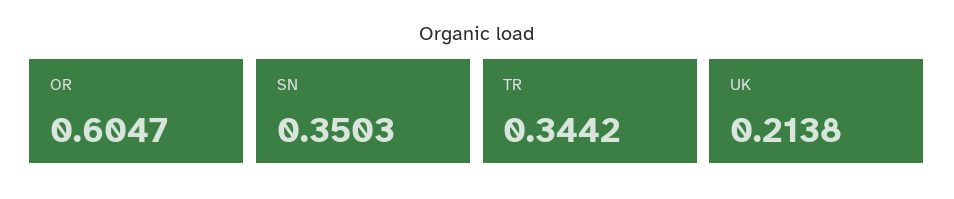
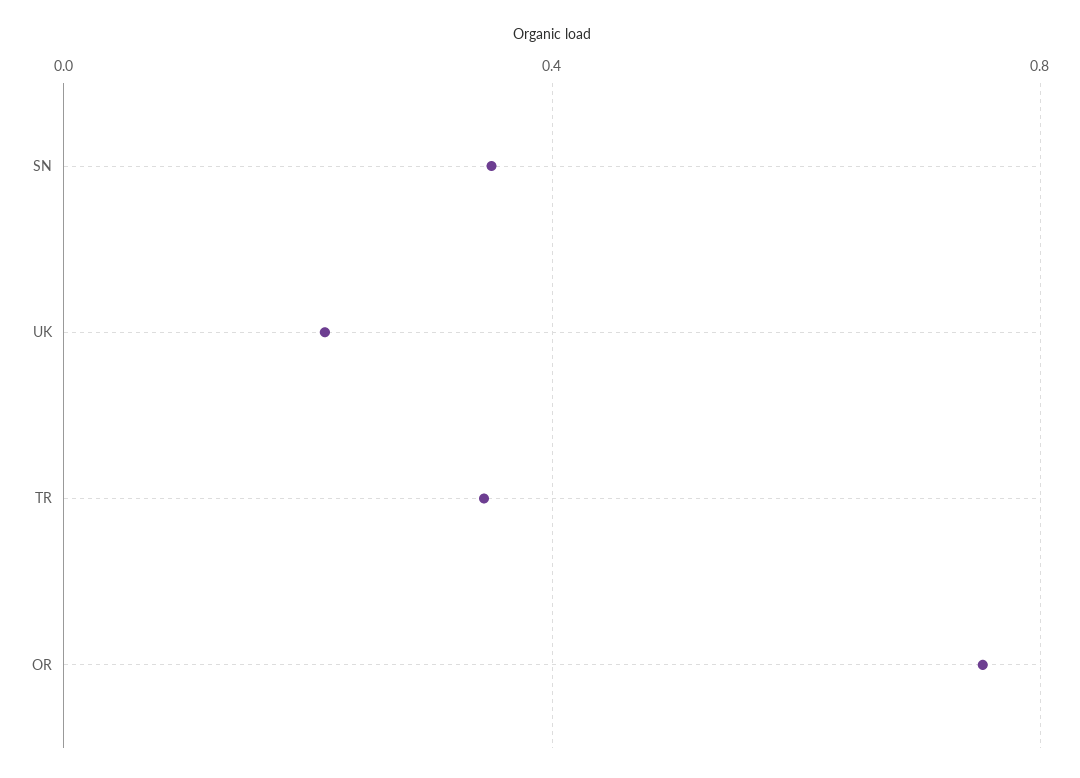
OR: 0.6047 -> 0.75

